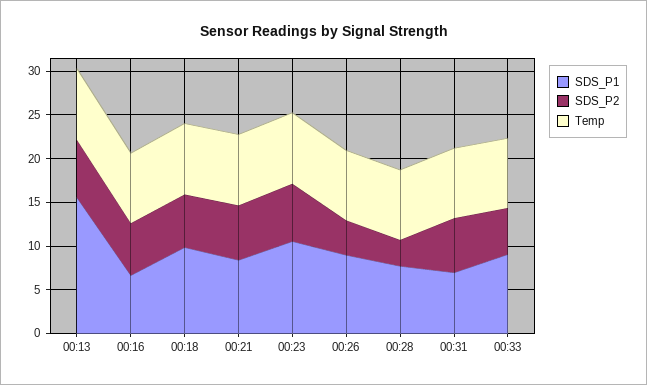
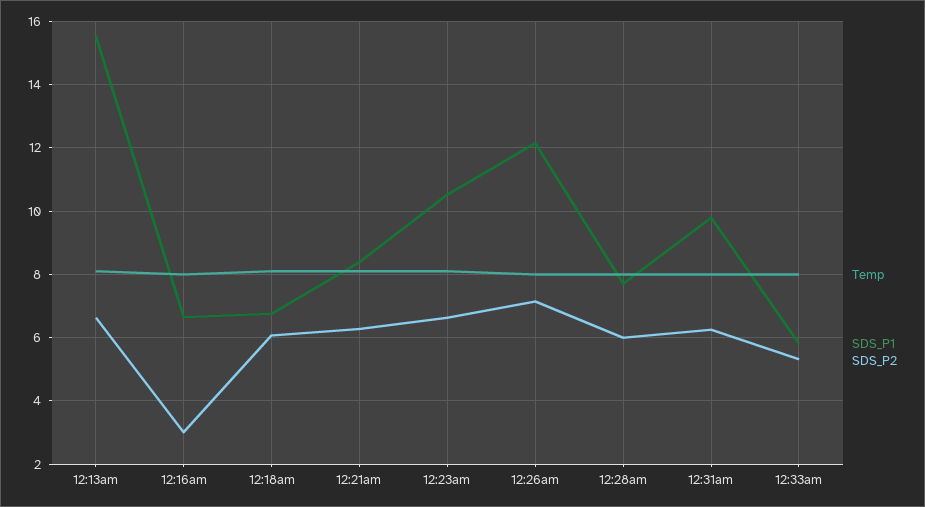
SDS_P2, 00:16: 6 -> 3
SDS_P1, 00:18: 10 -> 6.8
SDS_P1, 00:26: 9 -> 12.2
SDS_P2, 00:26: 4 -> 7.2
SDS_P2, 00:28: 3 -> 6
SDS_P1, 00:31: 7 -> 9.8
SDS_P1, 00:33: 9 -> 5.8

